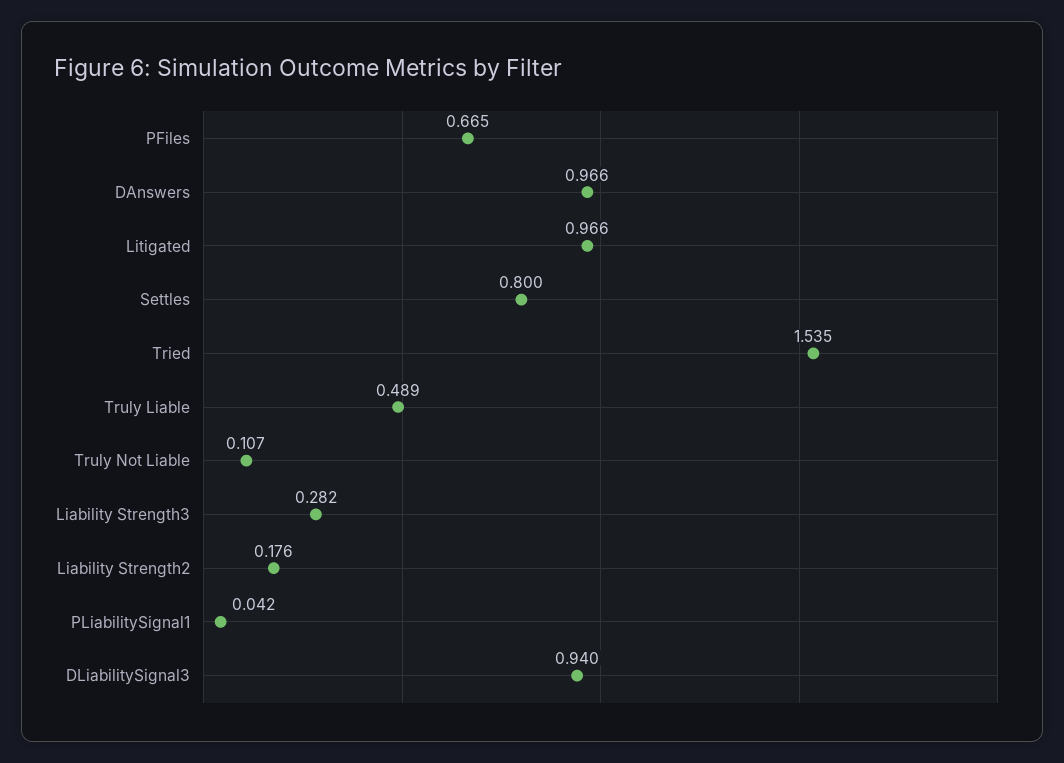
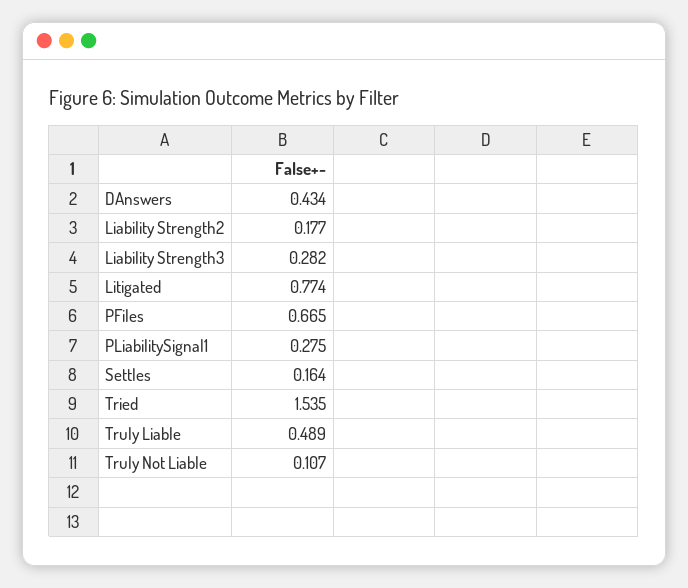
DAnswers: 0.966 -> 0.434
Litigated: 0.966 -> 0.774
Settles: 0.8 -> 0.164
Liability Strength2: 0.176 -> 0.177
PLiabilitySignal1: 0.042 -> 0.275
DLiabilitySignal3: 0.94 -> none

